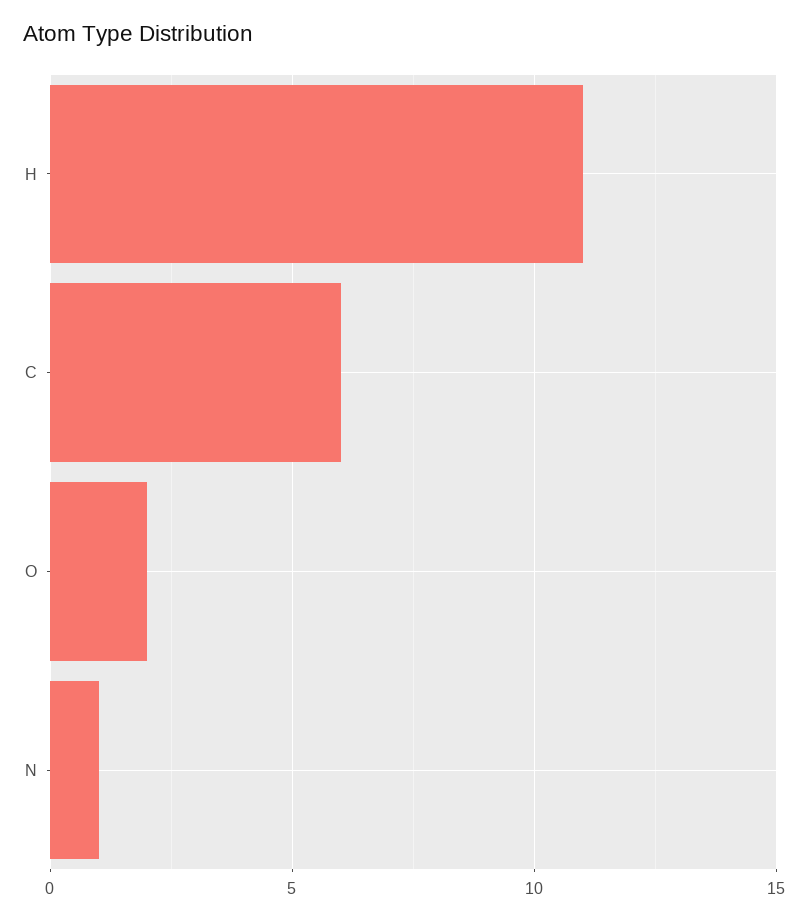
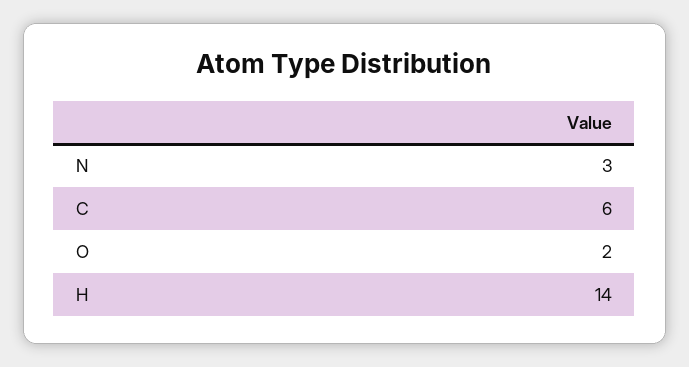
H: 11 -> 14
N: 1 -> 3

